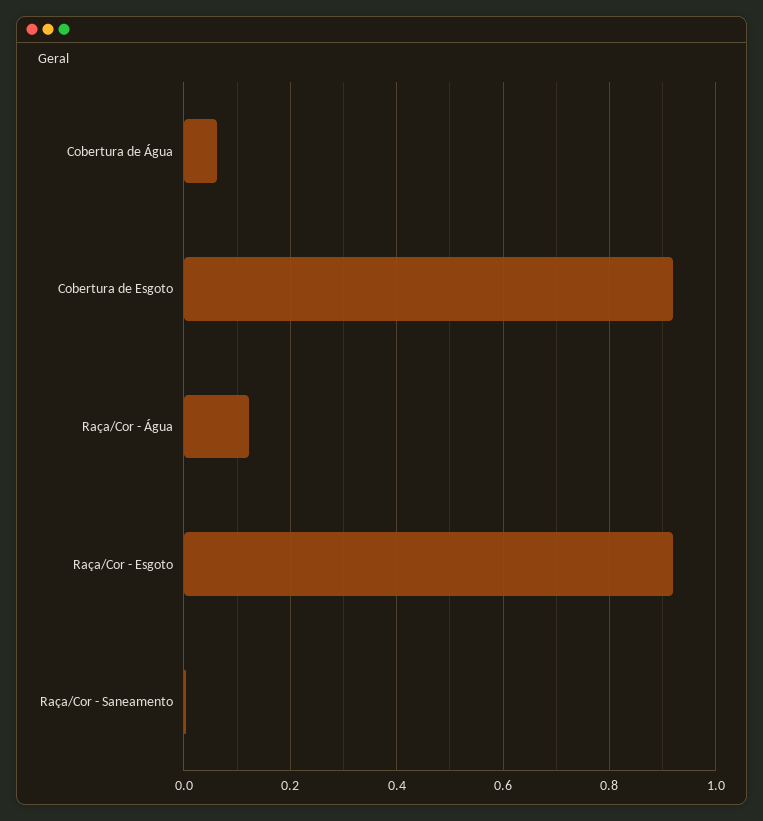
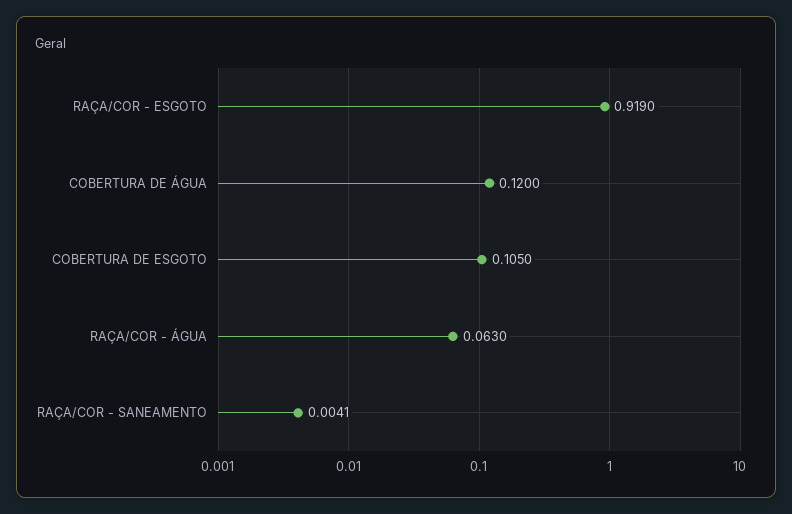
Cobertura de Água: 0.06 -> 0.12
Cobertura de Esgoto: 0.92 -> 0.105
Raça/Cor - Água: 0.12 -> 0.063

